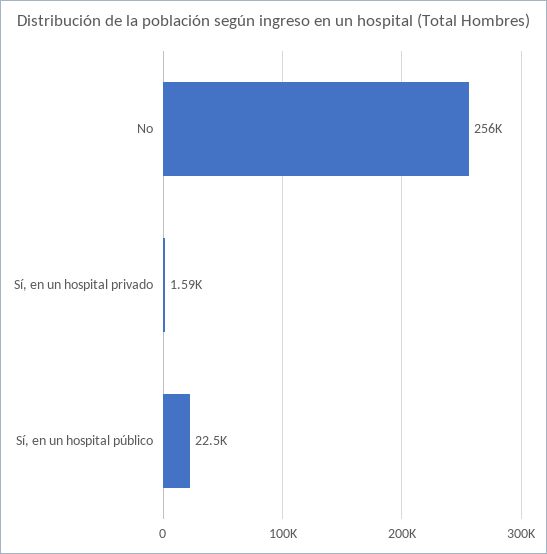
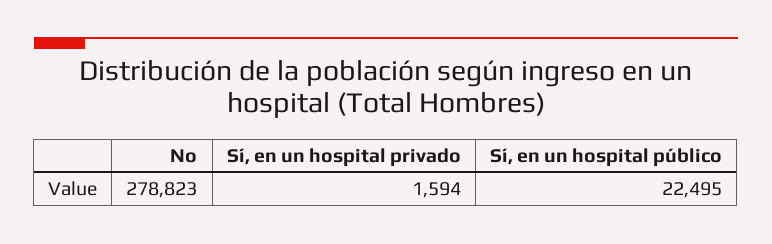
No: 256000 -> 278823

